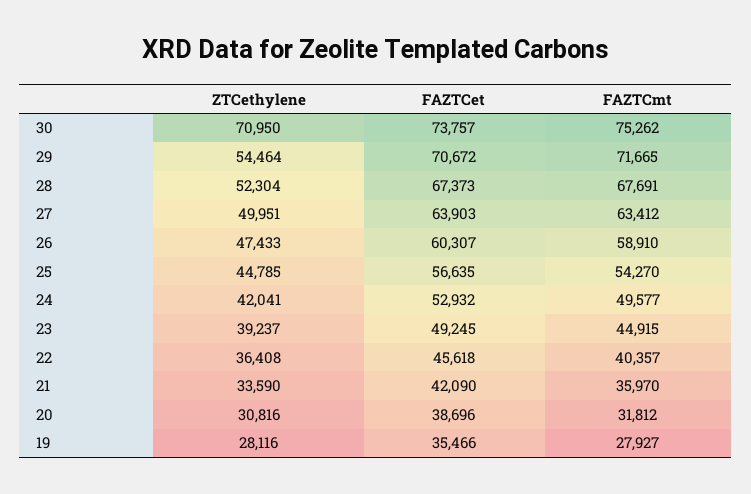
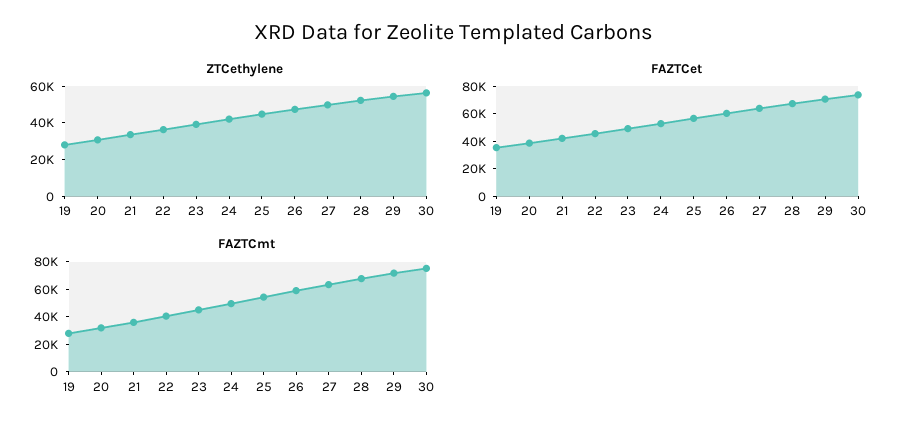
ZTCethylene, 30: 70950 -> 55000

